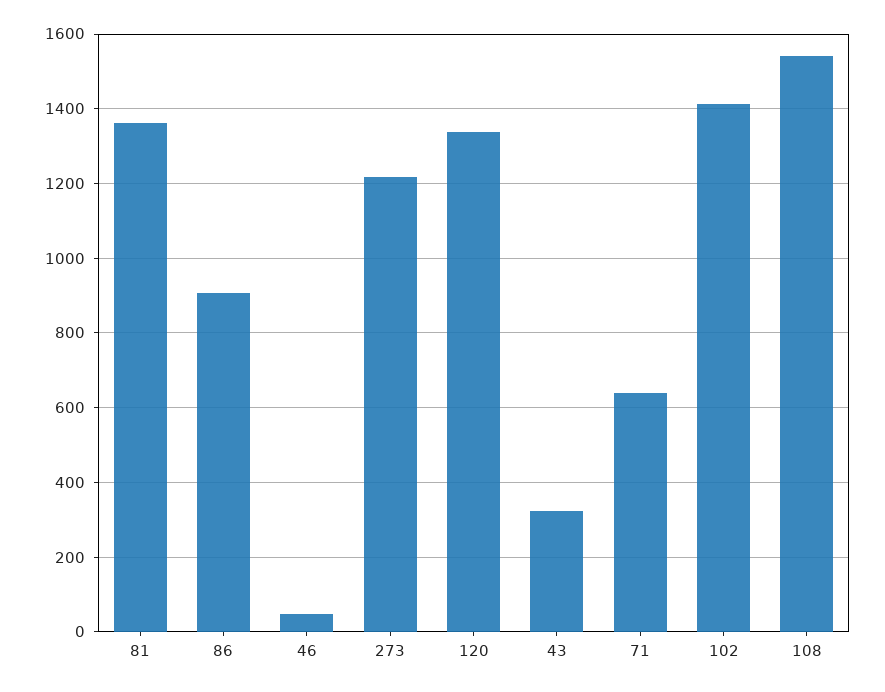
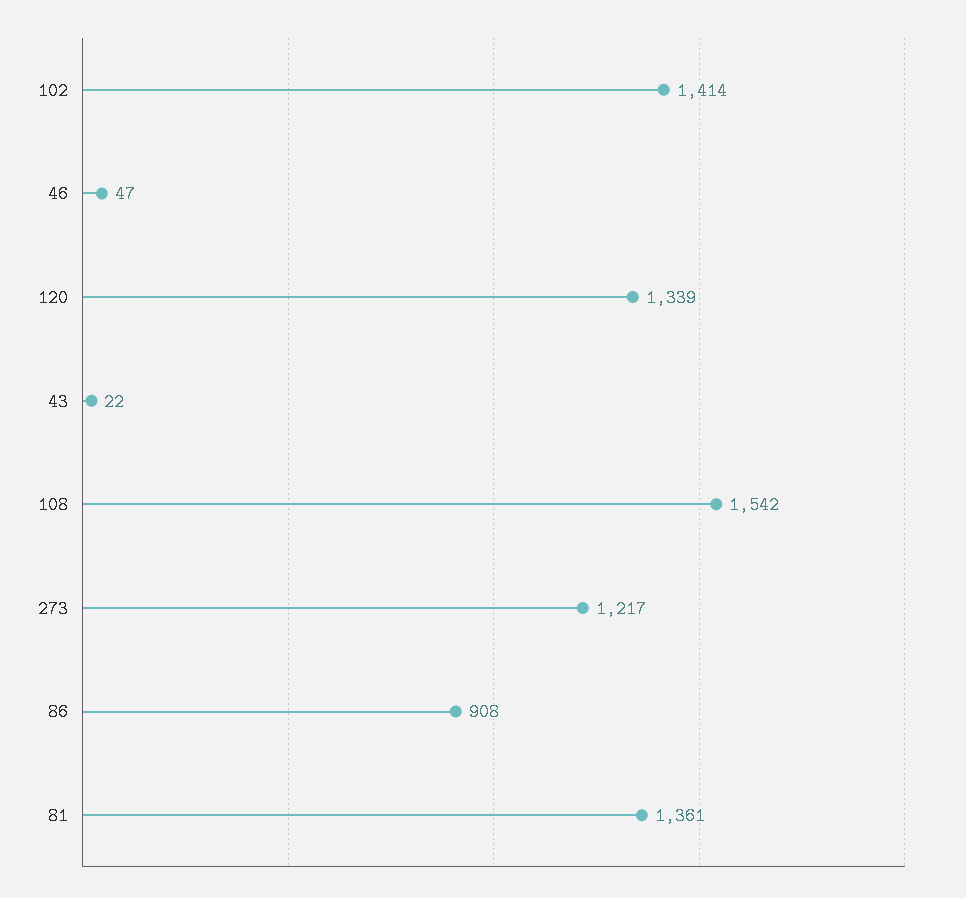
43: 320 -> 22
71: 640 -> none

